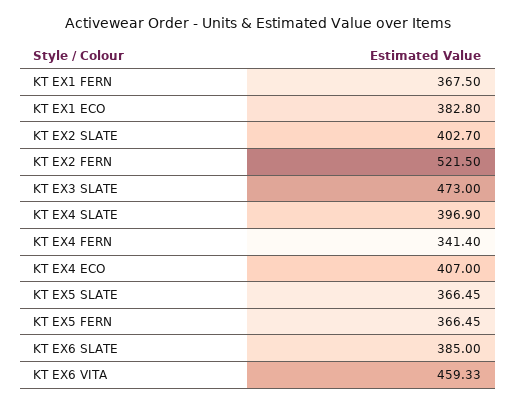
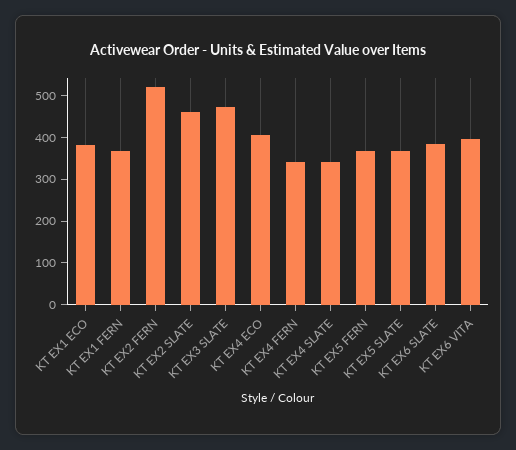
KT EX2 SLATE: 402.7 -> 460
KT EX4 SLATE: 396.9 -> 340
KT EX6 VITA: 459.33 -> 400

